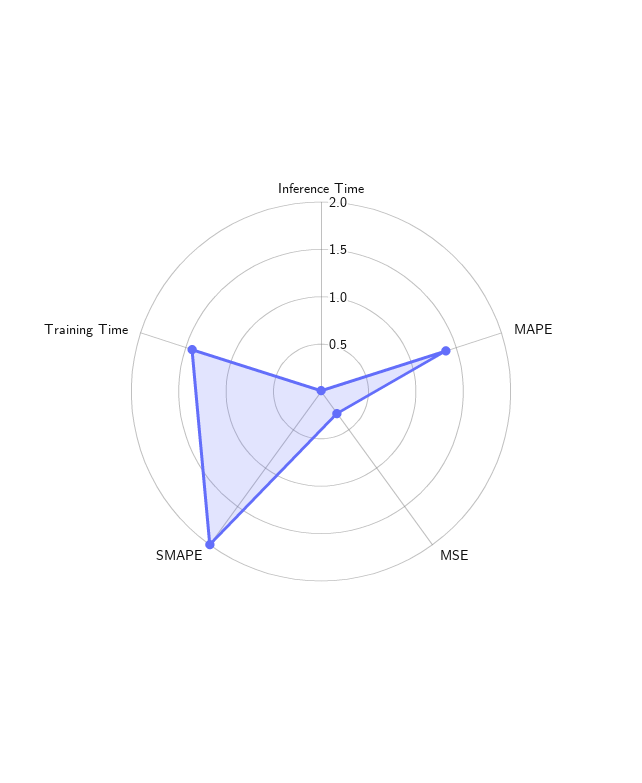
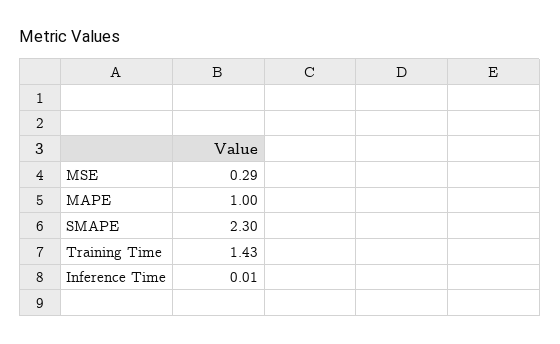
MAPE: 1.4 -> 1
SMAPE: 2 -> 2.3

